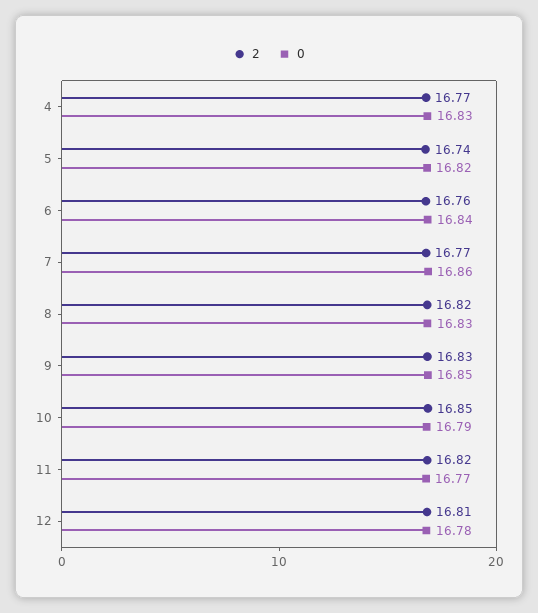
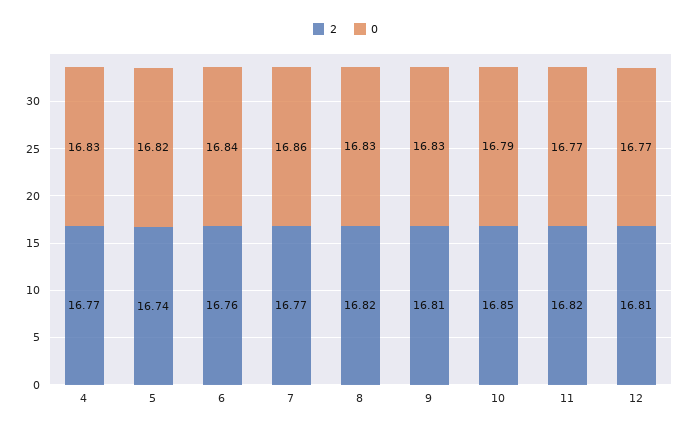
2, 9: 16.83 -> 16.81
0, 9: 16.85 -> 16.83
0, 12: 16.78 -> 16.77

